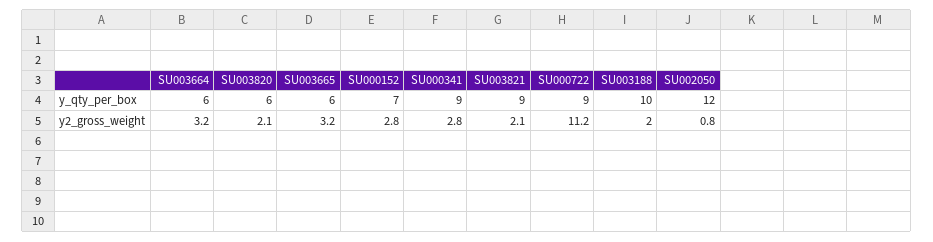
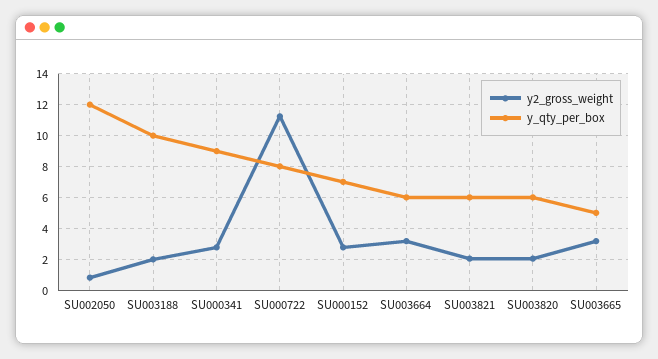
y_qty_per_box, SU003665: 6 -> 5
y_qty_per_box, SU003821: 9 -> 6
y_qty_per_box, SU000722: 9 -> 8

